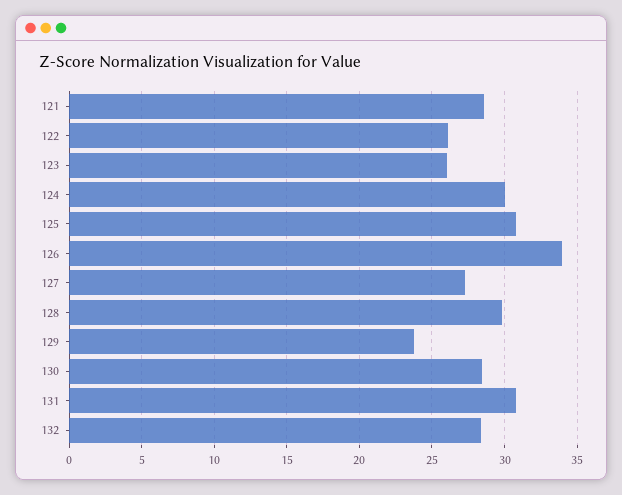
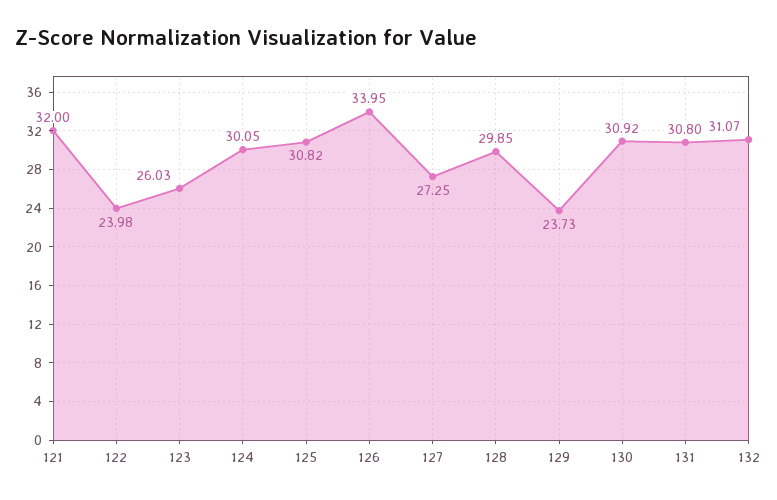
121: 28.5 -> 32
122: 26 -> 23.98
130: 28.5 -> 30.92
132: 28.5 -> 31.07

